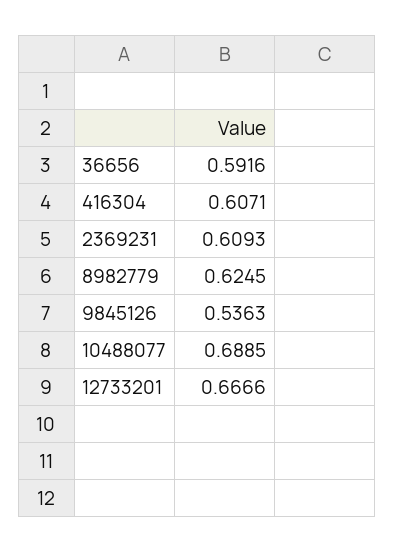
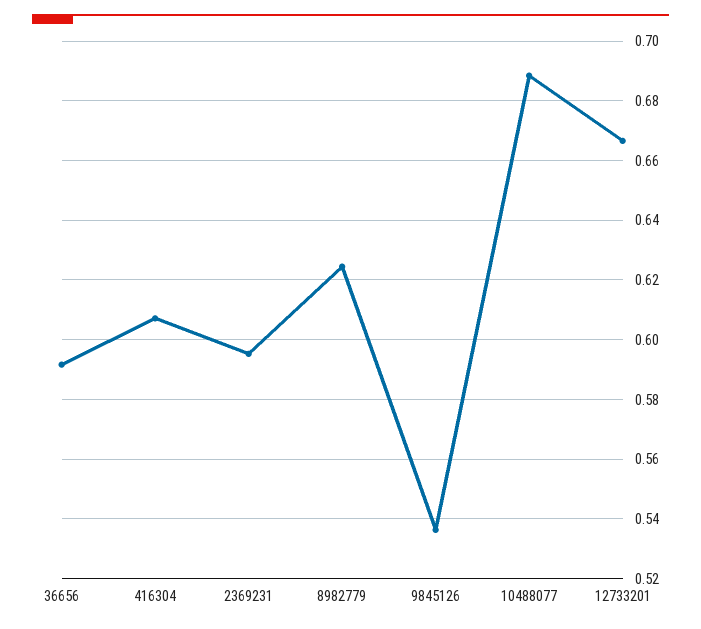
2369231: 0.6093 -> 0.595

